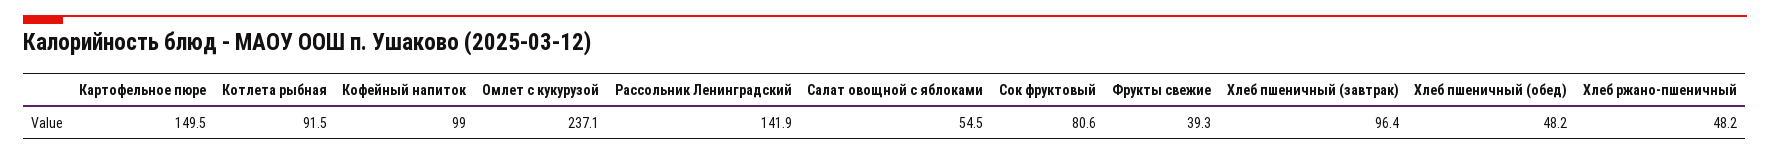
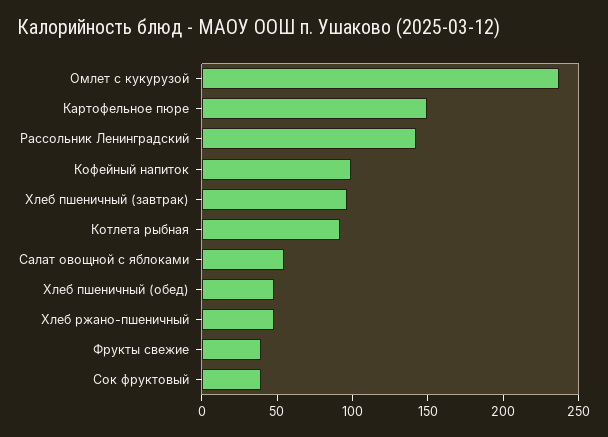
Сок фруктовый: 80.6 -> 40

